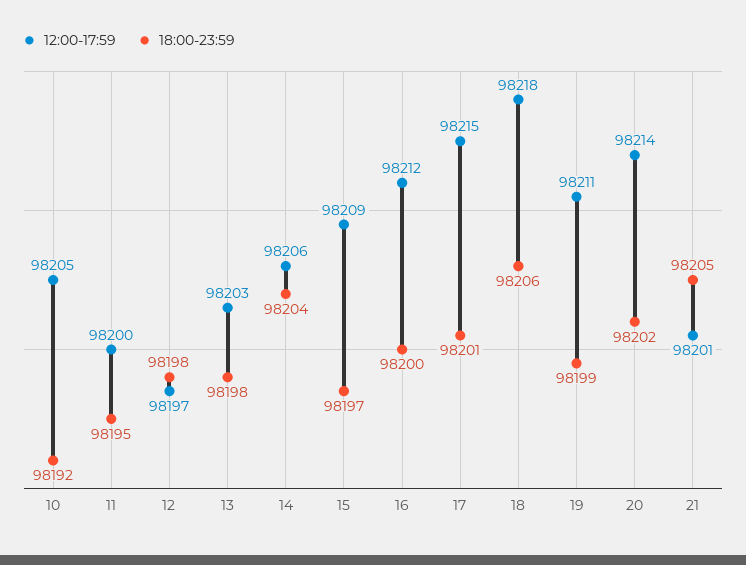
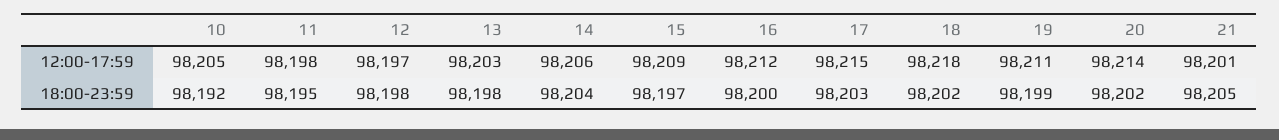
12:00-17:59, 11: 98200 -> 98198
18:00-23:59, 17: 98201 -> 98203
18:00-23:59, 18: 98206 -> 98202

